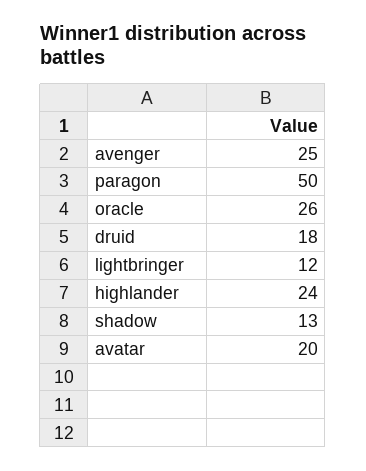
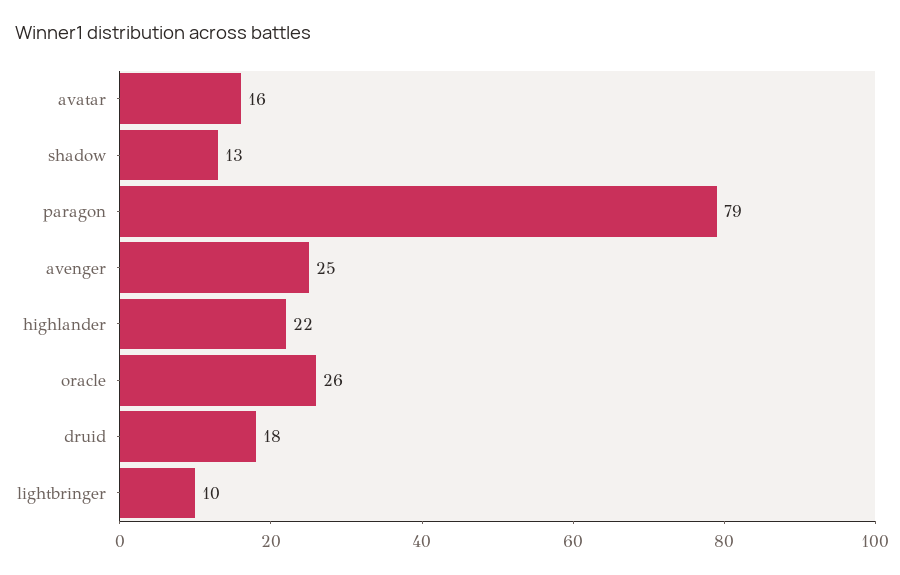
paragon: 50 -> 79
lightbringer: 12 -> 10
highlander: 24 -> 22
avatar: 20 -> 16

